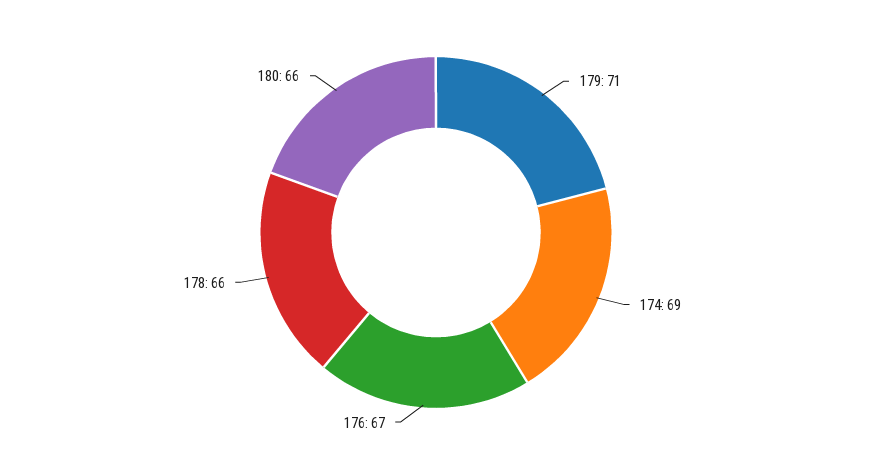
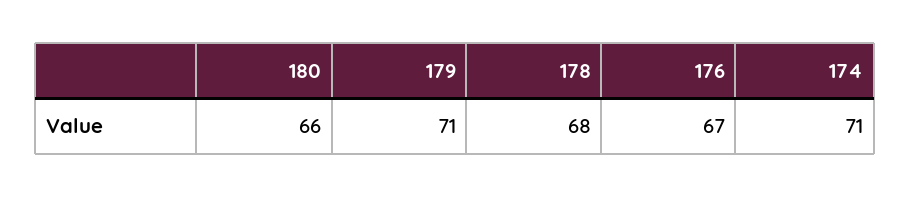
174: 69 -> 71
178: 66 -> 68

